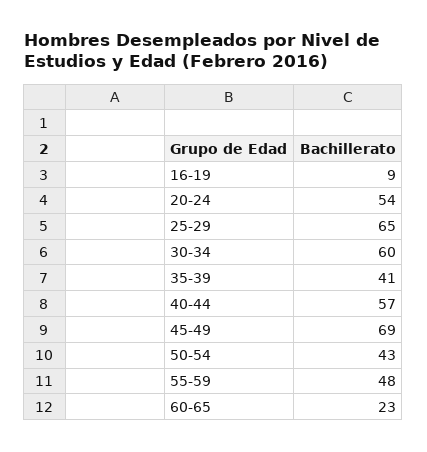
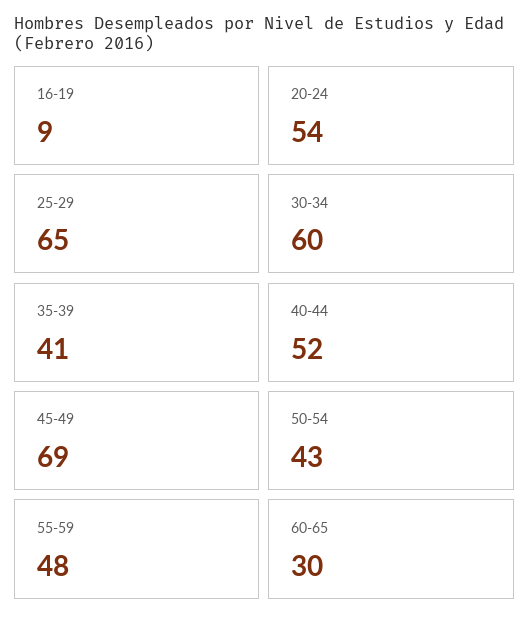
40-44: 57 -> 52
60-65: 23 -> 30

